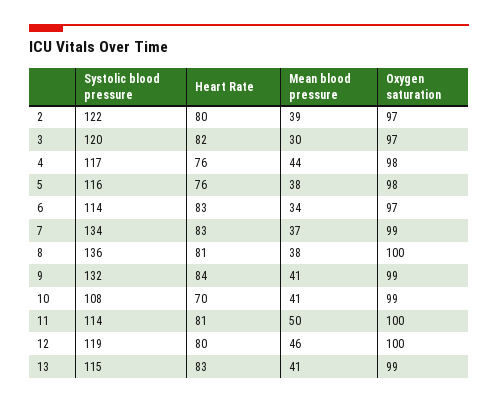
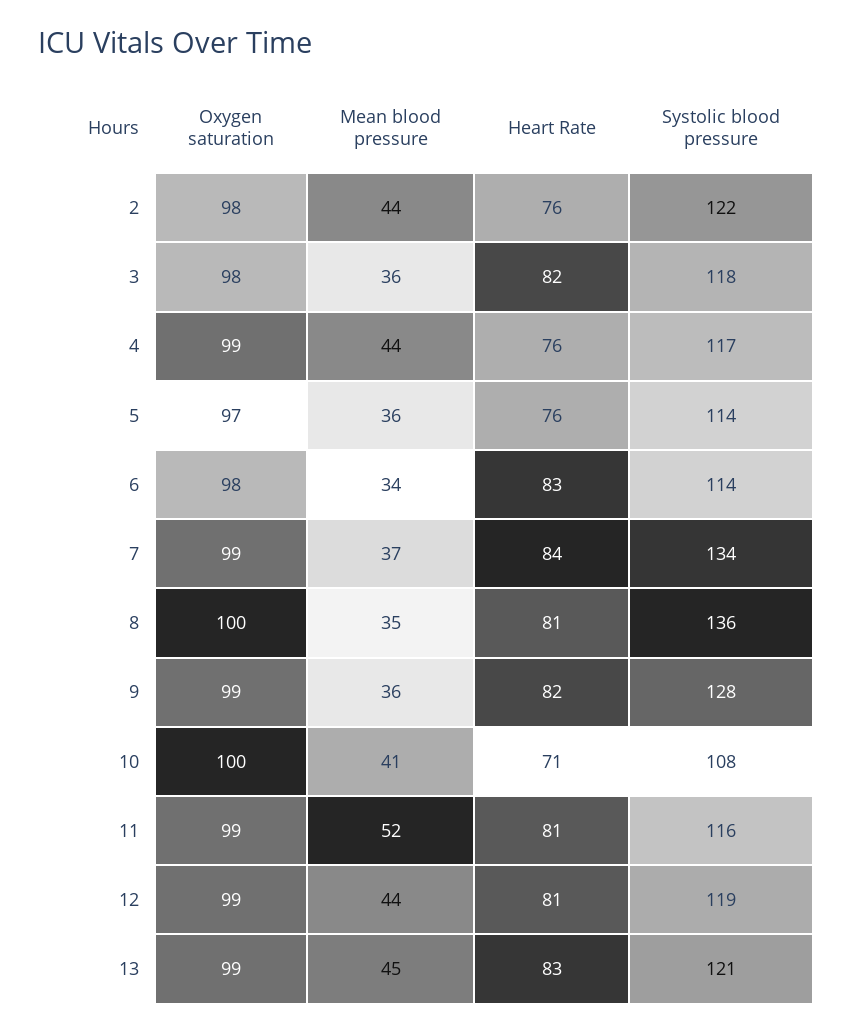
Heart Rate, 2: 80 -> 76
Mean blood pressure, 2: 39 -> 44
Oxygen saturation, 2: 97 -> 98
Systolic blood pressure, 3: 120 -> 118
Mean blood pressure, 3: 30 -> 36
Oxygen saturation, 3: 97 -> 98
Oxygen saturation, 4: 98 -> 99
Systolic blood pressure, 5: 116 -> 114
Mean blood pressure, 5: 38 -> 36
Oxygen saturation, 5: 98 -> 97
Oxygen saturation, 6: 97 -> 98
Heart Rate, 7: 83 -> 84
Mean blood pressure, 8: 38 -> 35
Systolic blood pressure, 9: 132 -> 128
Heart Rate, 9: 84 -> 82
Mean blood pressure, 9: 41 -> 36
Heart Rate, 10: 70 -> 71
Oxygen saturation, 10: 99 -> 100
Systolic blood pressure, 11: 114 -> 116
Mean blood pressure, 11: 50 -> 52
Oxygen saturation, 11: 100 -> 99
Heart Rate, 12: 80 -> 81
Mean blood pressure, 12: 46 -> 44
Oxygen saturation, 12: 100 -> 99
Systolic blood pressure, 13: 115 -> 121
Mean blood pressure, 13: 41 -> 45

